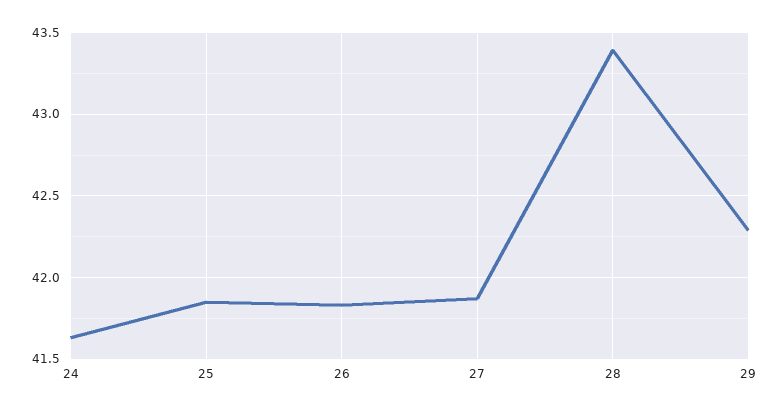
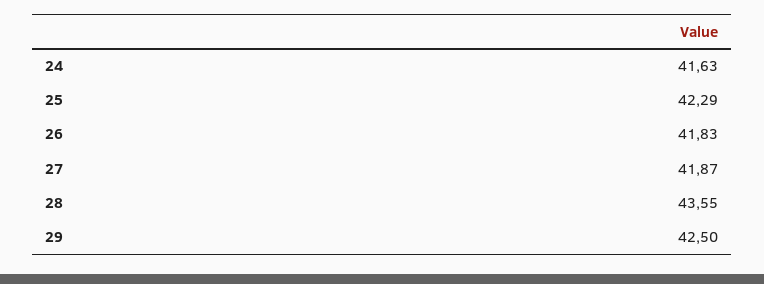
25: 41.85 -> 42.29
28: 43.4 -> 43.55
29: 42.3 -> 42.5

